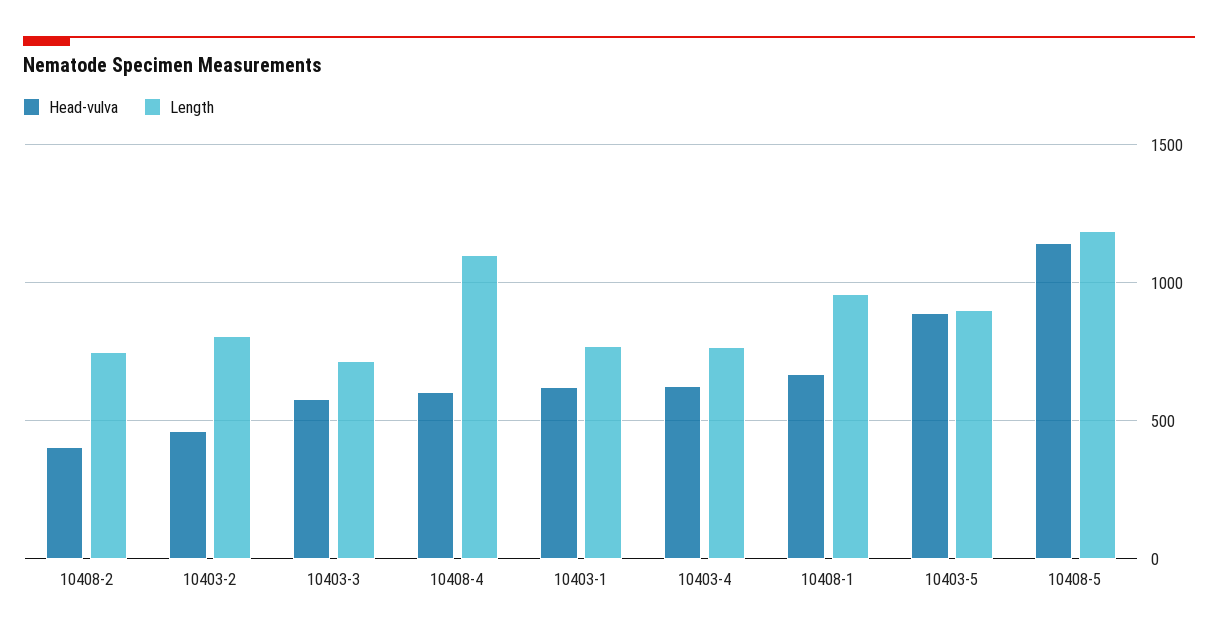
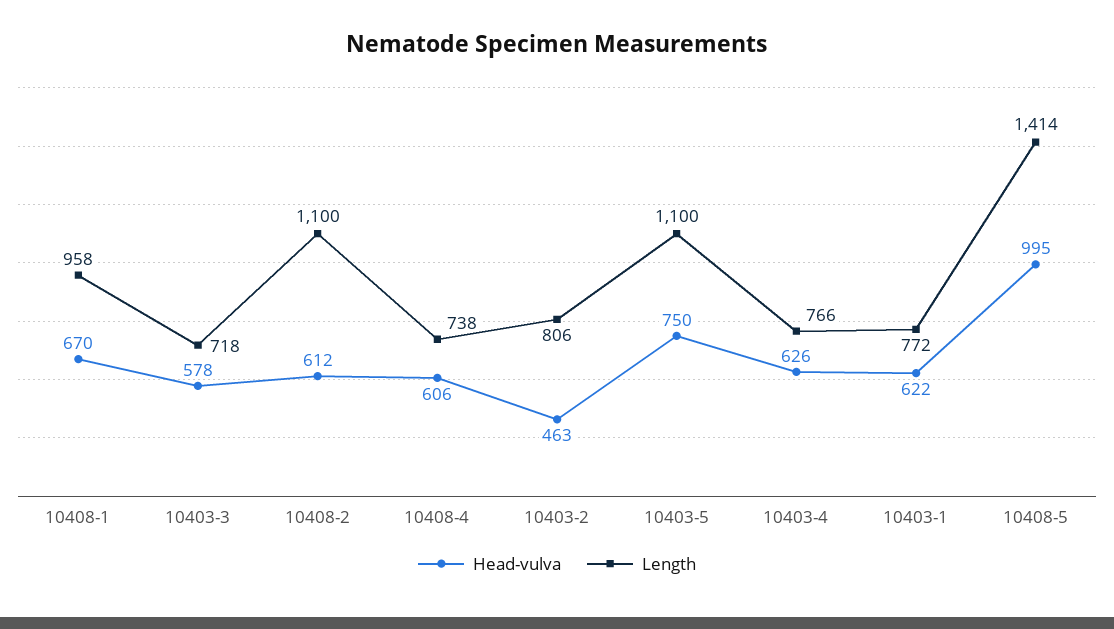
Head-vulva, 10408-2: 400 -> 612
Length, 10408-2: 750 -> 1100
Length, 10408-4: 1100 -> 738
Head-vulva, 10403-5: 900 -> 750
Length, 10403-5: 900 -> 1100
Head-vulva, 10408-5: 1150 -> 995
Length, 10408-5: 1200 -> 1414

